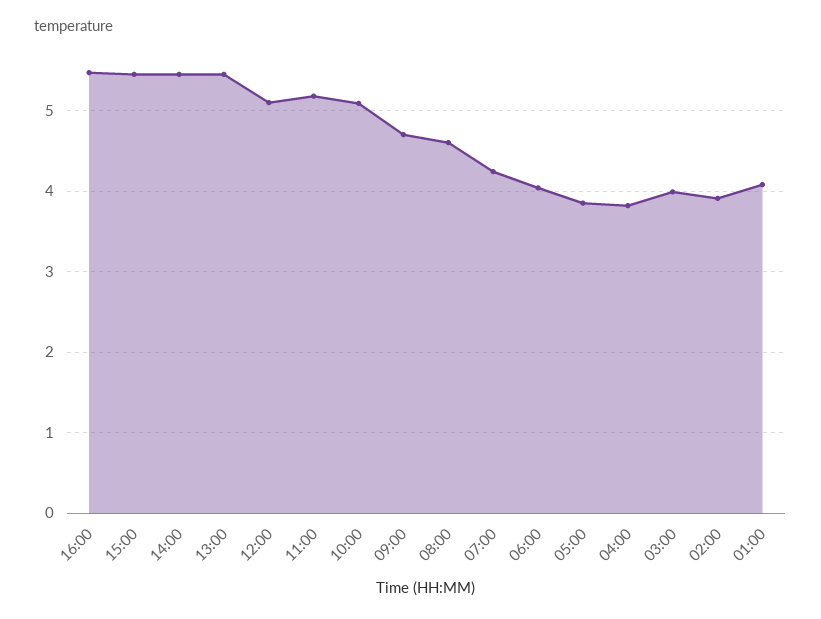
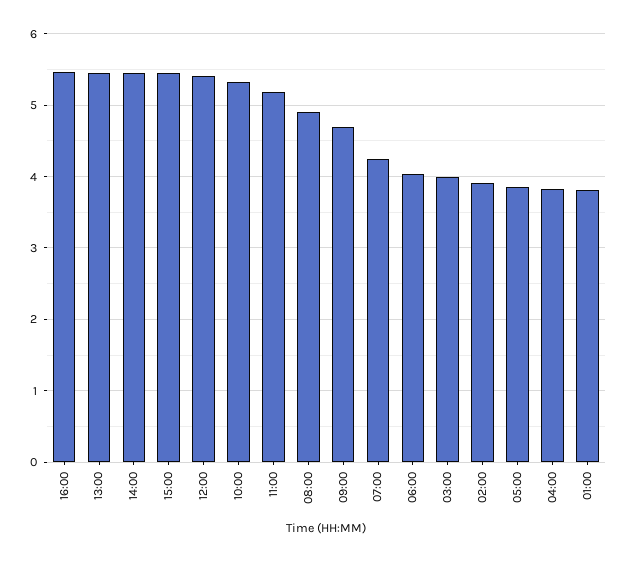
12:00: 5.1 -> 5.4
10:00: 5.1 -> 5.3
08:00: 4.6 -> 4.9
01:00: 4.1 -> 3.8

